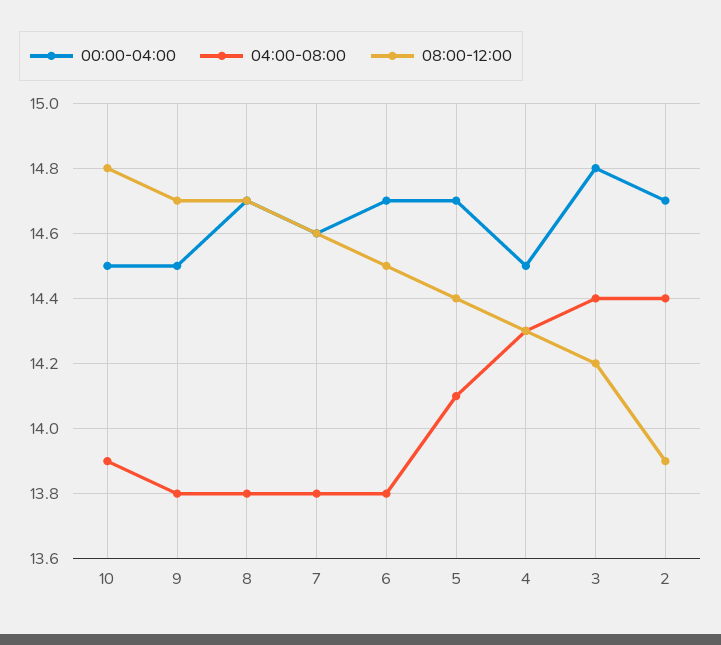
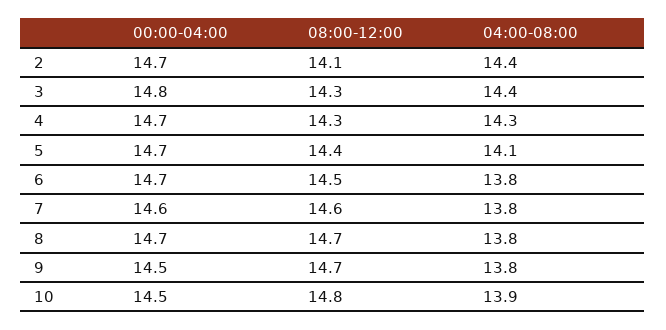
00:00-04:00, 4: 14.5 -> 14.7
08:00-12:00, 3: 14.2 -> 14.3
08:00-12:00, 2: 13.9 -> 14.1

